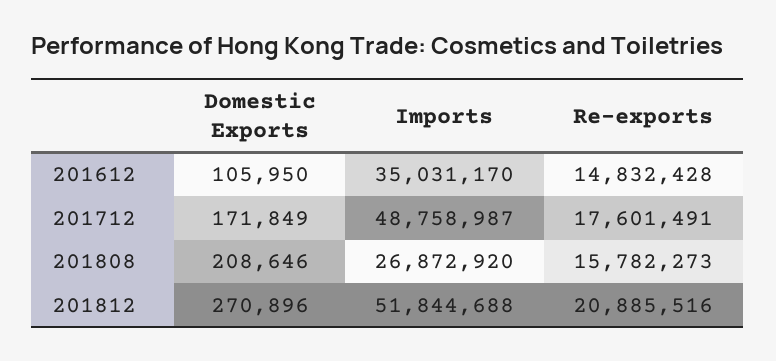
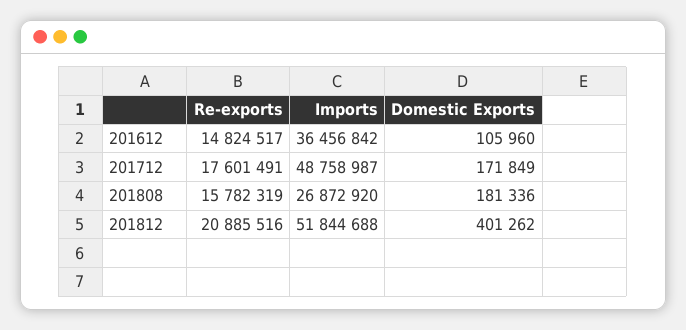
Domestic Exports, 201612: 105950 -> 105960
Imports, 201612: 35031170 -> 36456842
Re-exports, 201612: 14832428 -> 14824517
Domestic Exports, 201808: 208646 -> 181336
Re-exports, 201808: 15782273 -> 15782319
Domestic Exports, 201812: 270896 -> 401262

